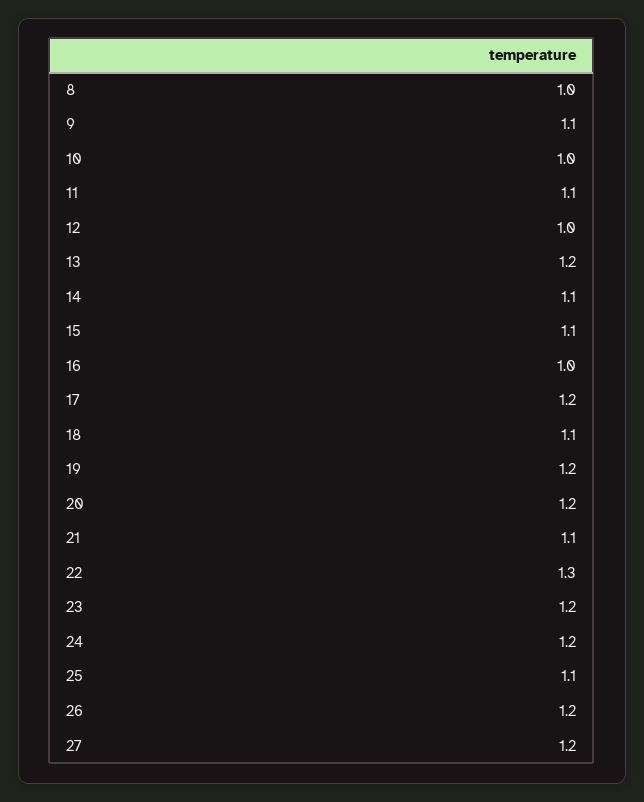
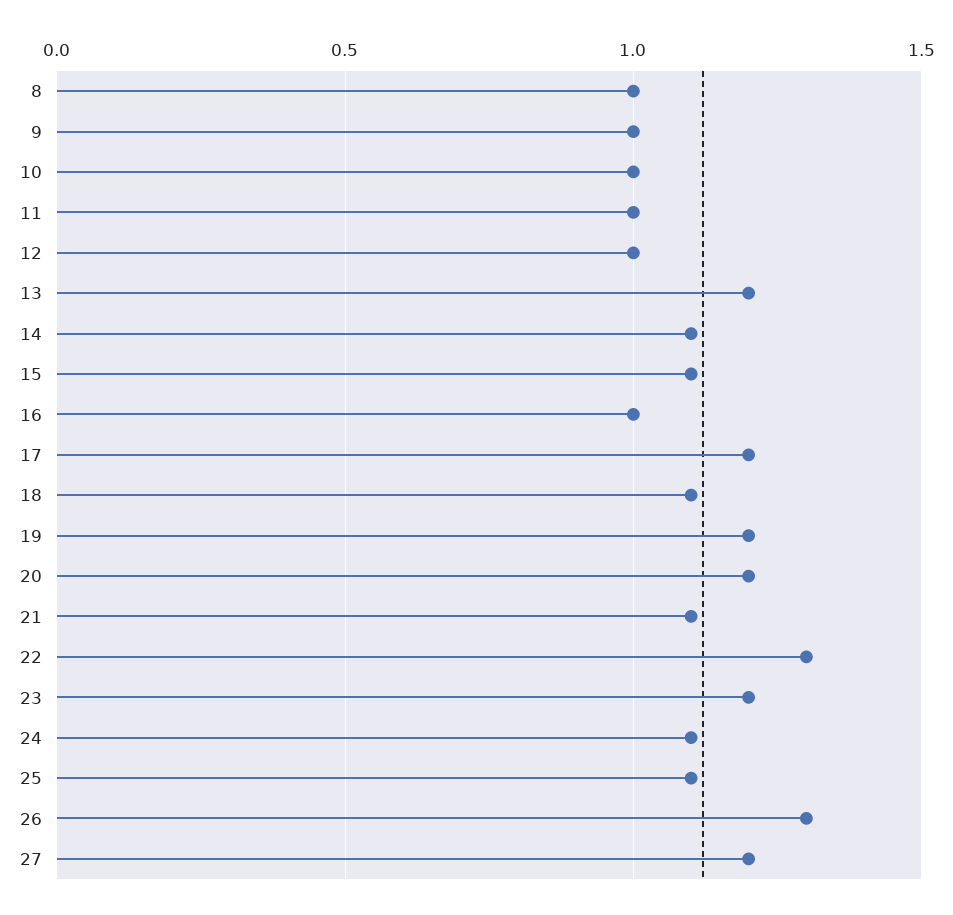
9: 1.1 -> 1
11: 1.1 -> 1
24: 1.2 -> 1.1
26: 1.2 -> 1.3

